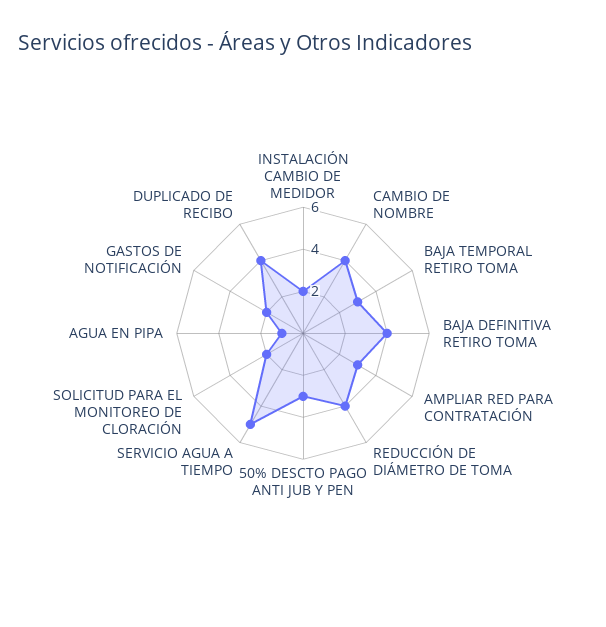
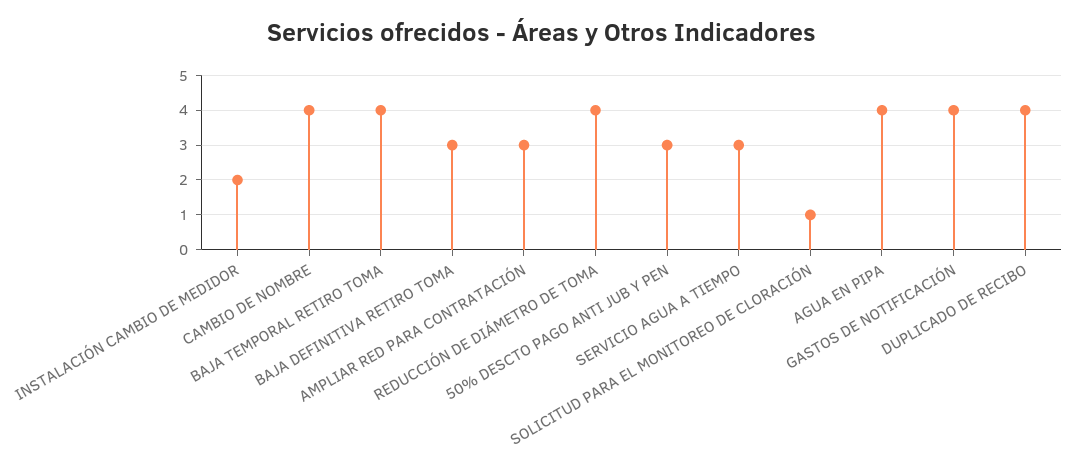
BAJA TEMPORAL RETIRO TOMA: 3 -> 4
BAJA DEFINITIVA RETIRO TOMA: 4 -> 3
SERVICIO AGUA A TIEMPO: 5 -> 3
SOLICITUD PARA EL MONITOREO DE CLORACIÓN: 2 -> 1
AGUA EN PIPA: 1 -> 4
GASTOS DE NOTIFICACIÓN: 2 -> 4

